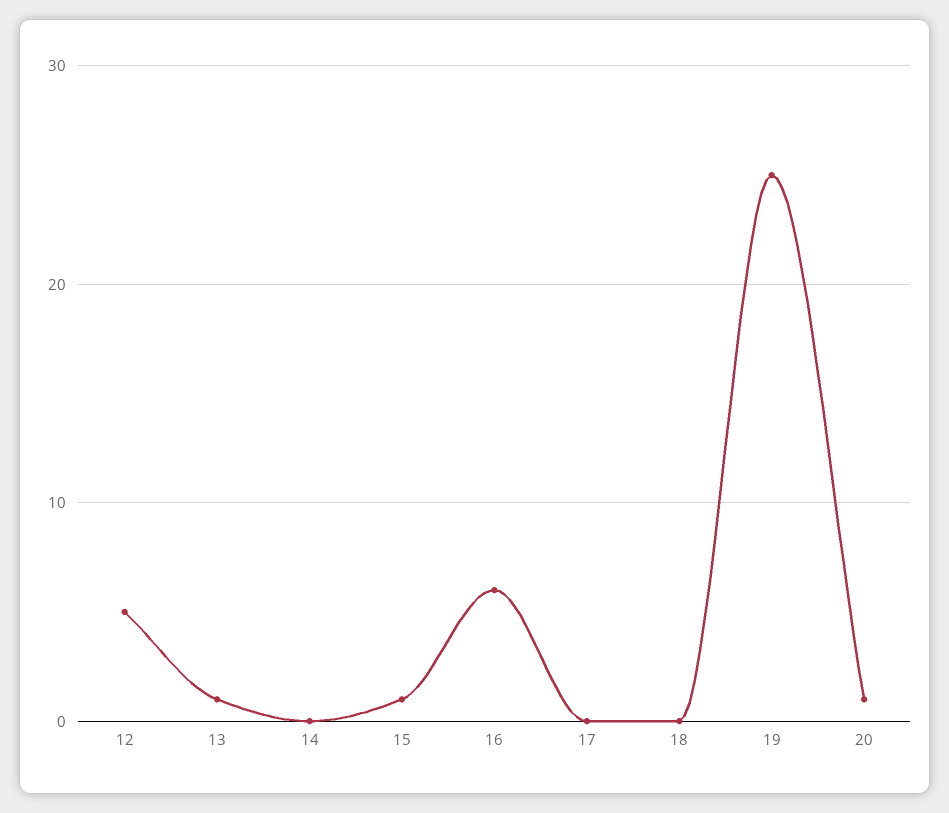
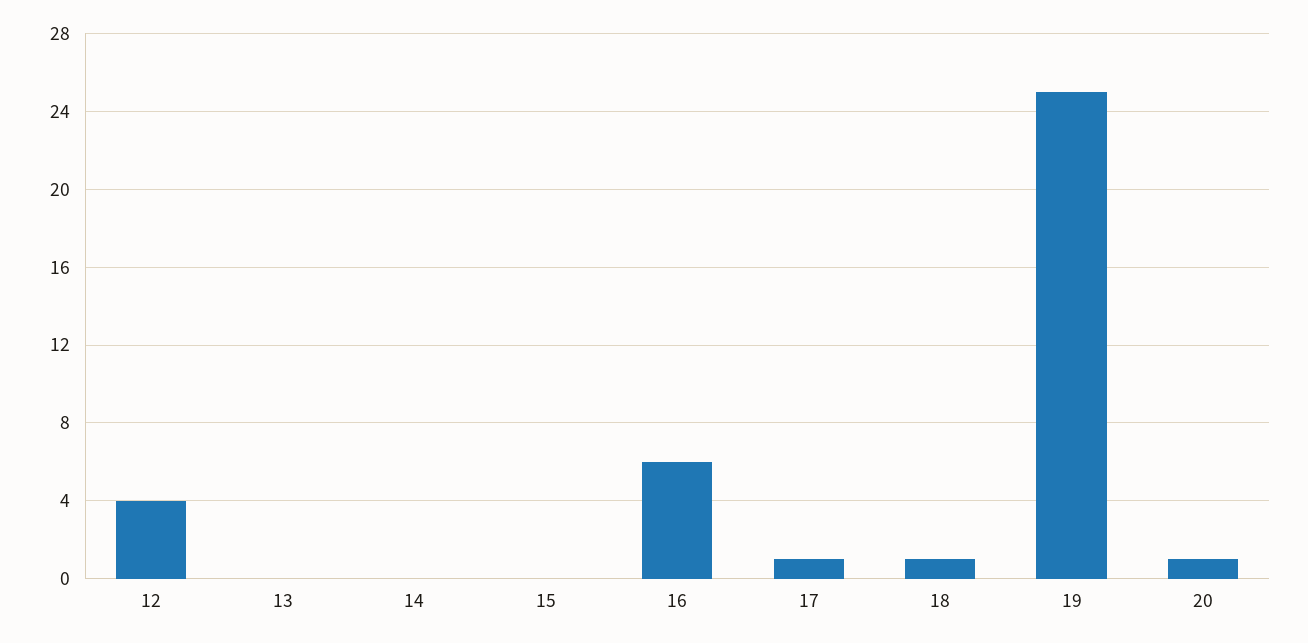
12: 5 -> 4
13: 1 -> 0
15: 1 -> 0
17: 0 -> 1
18: 0 -> 1

